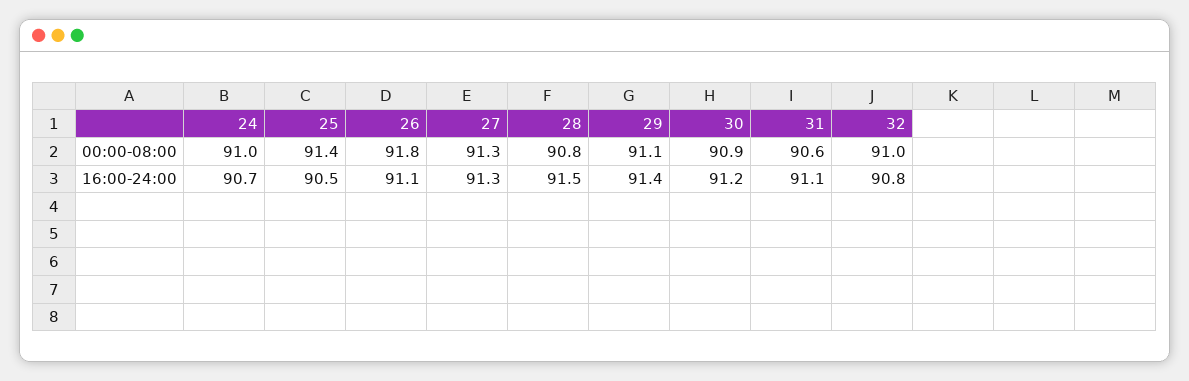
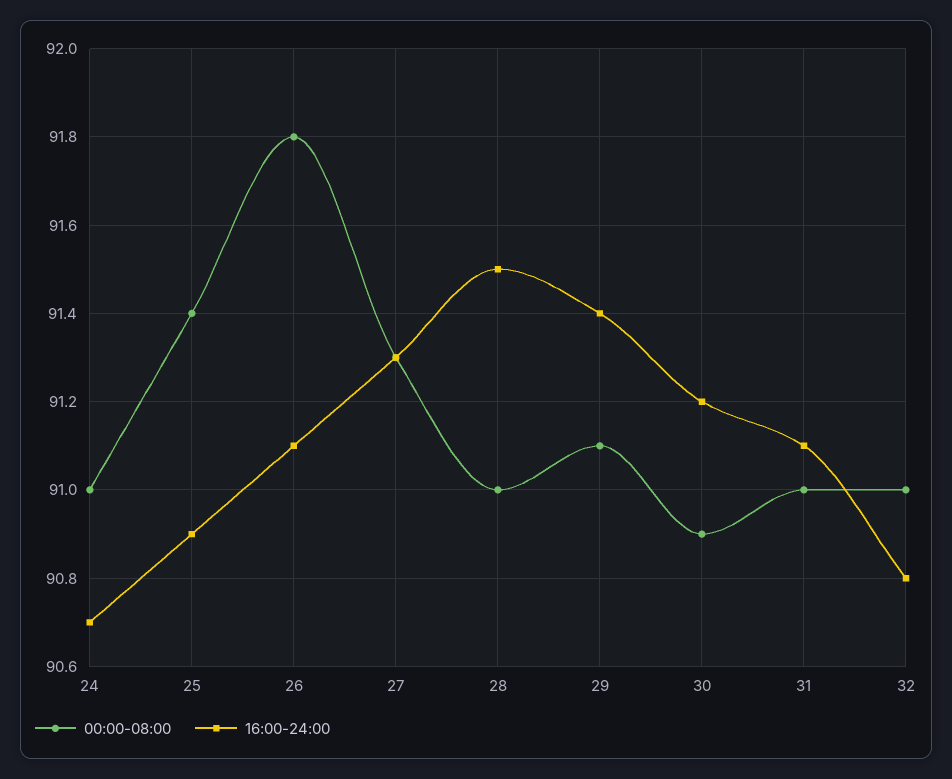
00:00-08:00, 28: 90.8 -> 91
00:00-08:00, 31: 90.6 -> 91
16:00-24:00, 25: 90.5 -> 90.9

